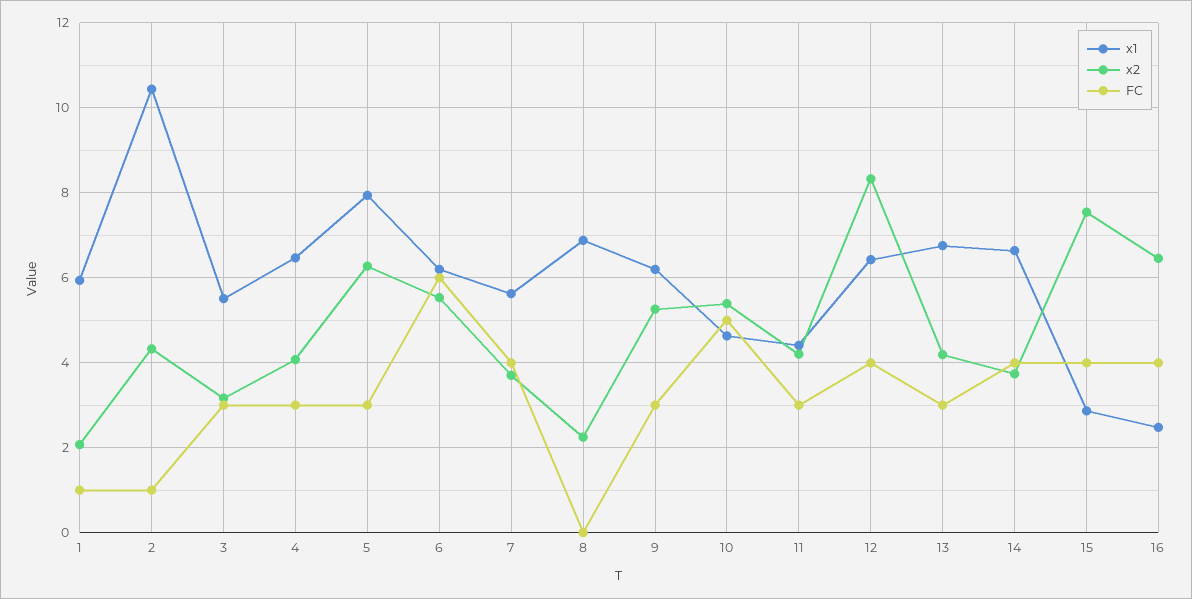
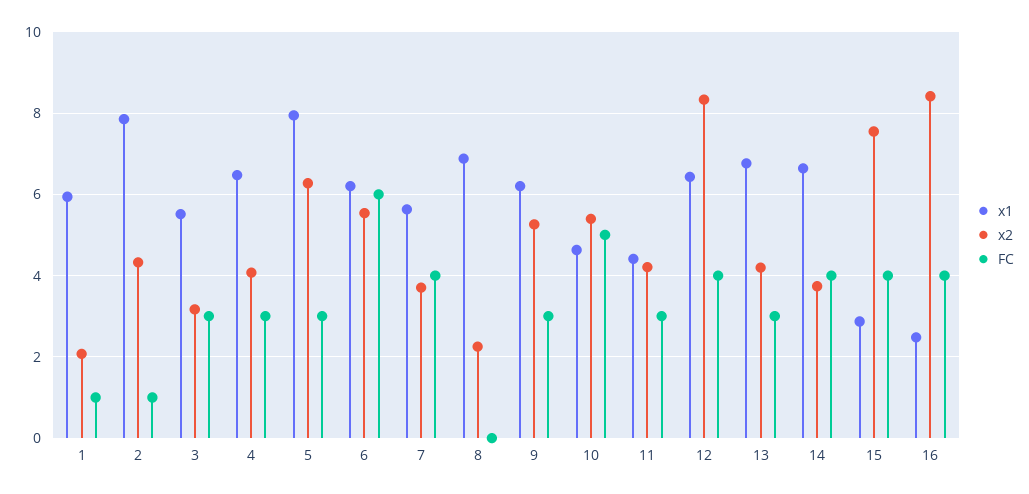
x1, 2: 10.4 -> 7.8
x2, 16: 6.4 -> 8.4

